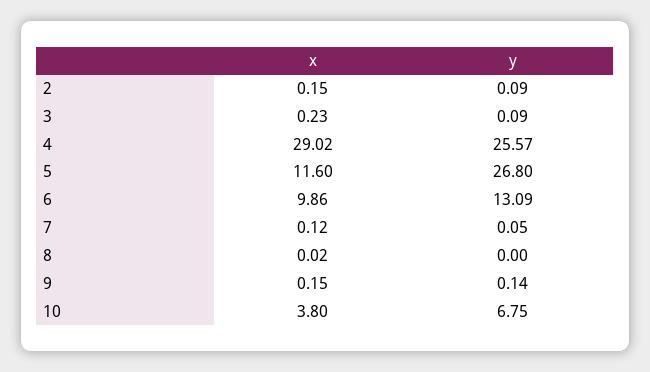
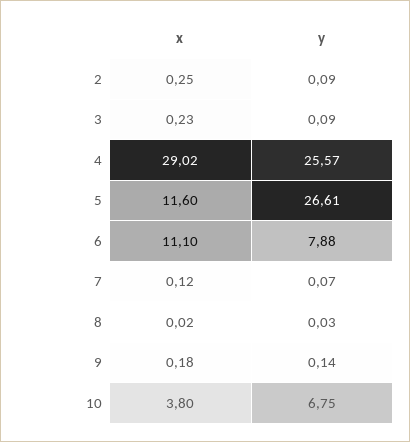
x, 2: 0.15 -> 0.25
y, 5: 26.8 -> 26.61
x, 6: 9.86 -> 11.1
y, 6: 13.09 -> 7.88
y, 7: 0.05 -> 0.07
y, 8: 0 -> 0.03
x, 9: 0.15 -> 0.18

